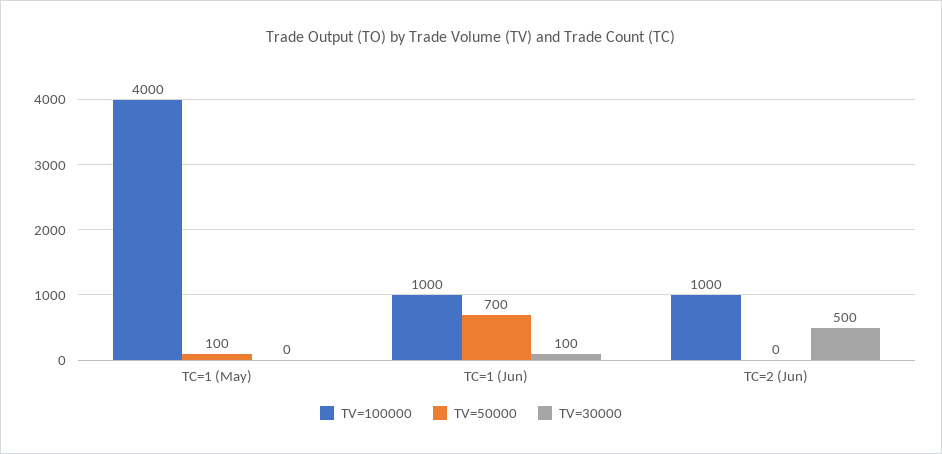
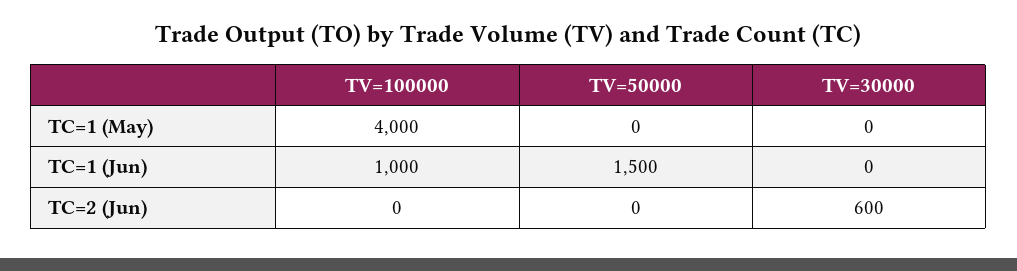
TV=50000, TC=1 (May): 100 -> 0
TV=50000, TC=1 (Jun): 700 -> 1500
TV=30000, TC=1 (Jun): 100 -> 0
TV=100000, TC=2 (Jun): 1000 -> 0
TV=30000, TC=2 (Jun): 500 -> 600

